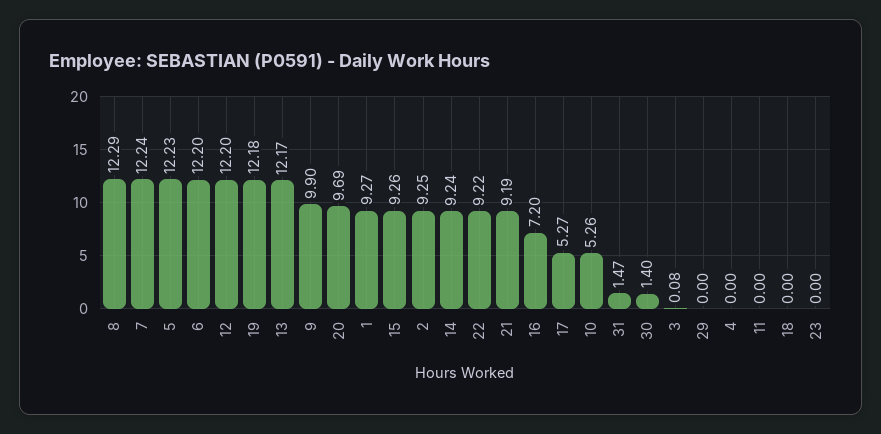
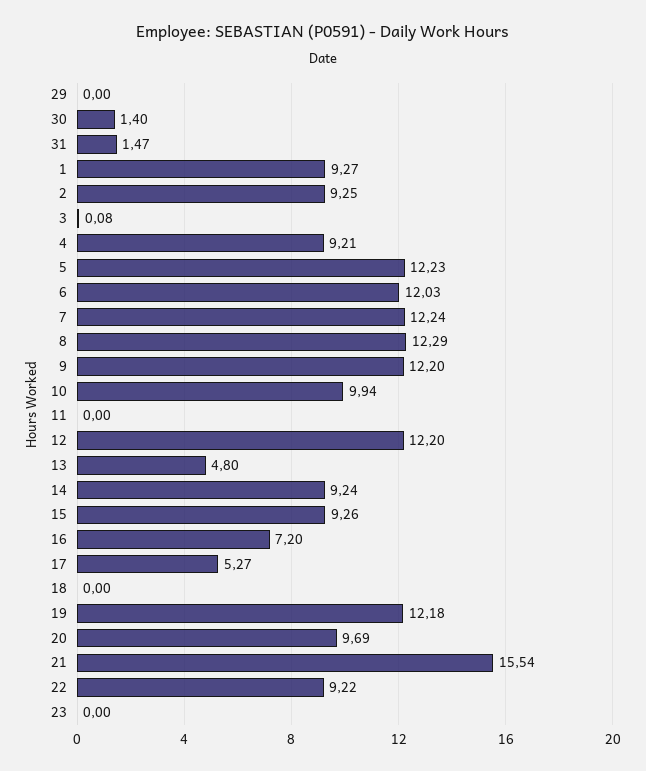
6: 12.2 -> 12.03
13: 12.17 -> 4.8
9: 9.9 -> 12.2
21: 9.19 -> 15.54
10: 5.26 -> 9.94
4: 0 -> 9.21

